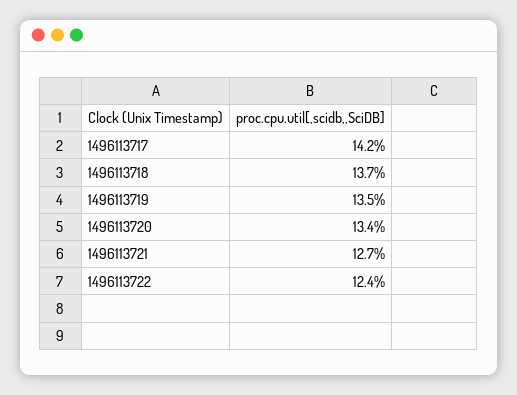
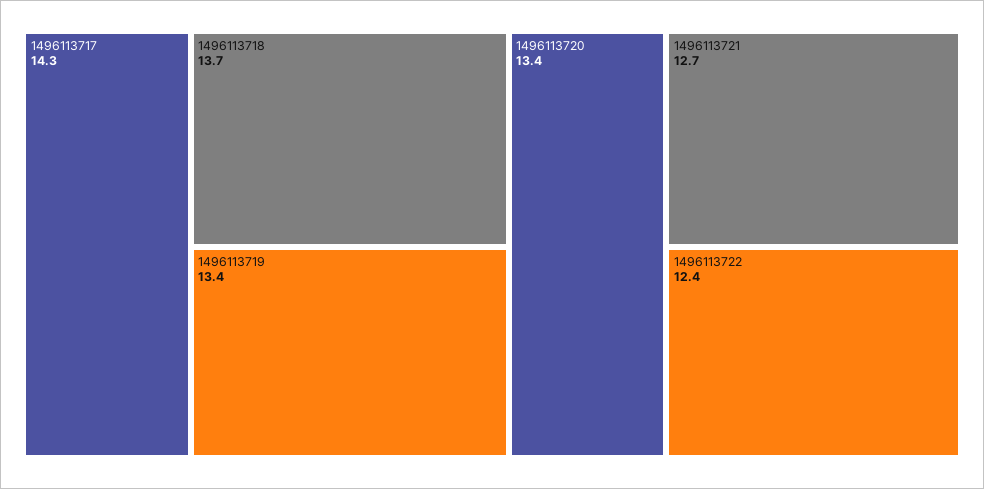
1496113717: 14.2 -> 14.3
1496113719: 13.5 -> 13.4

